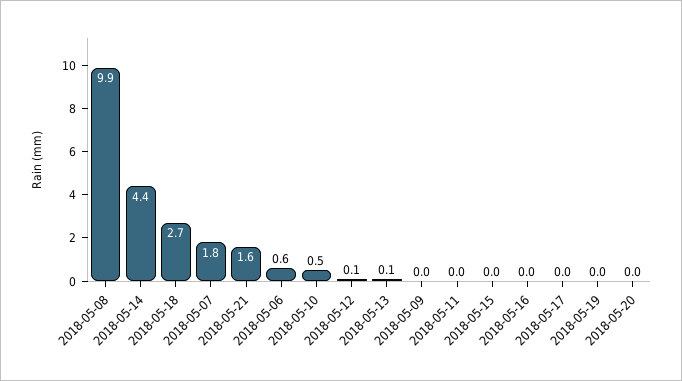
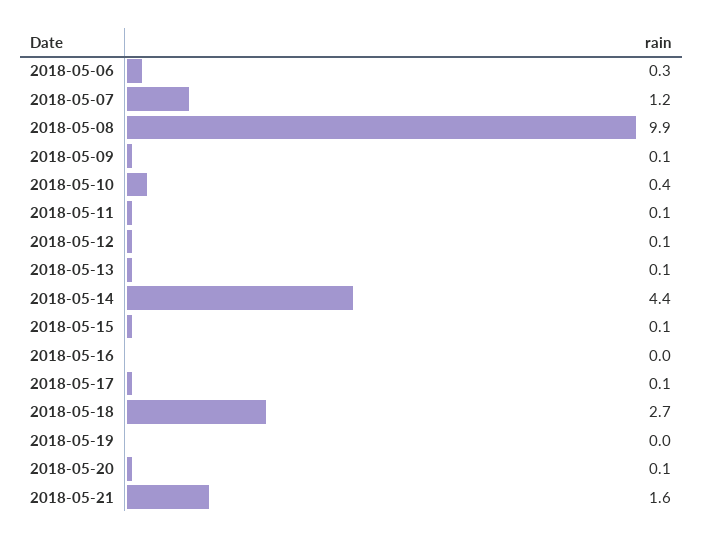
2018-05-07: 1.8 -> 1.2
2018-05-06: 0.6 -> 0.3
2018-05-10: 0.5 -> 0.4
2018-05-09: 0 -> 0.1
2018-05-11: 0 -> 0.1
2018-05-15: 0 -> 0.1
2018-05-17: 0 -> 0.1
2018-05-20: 0 -> 0.1

